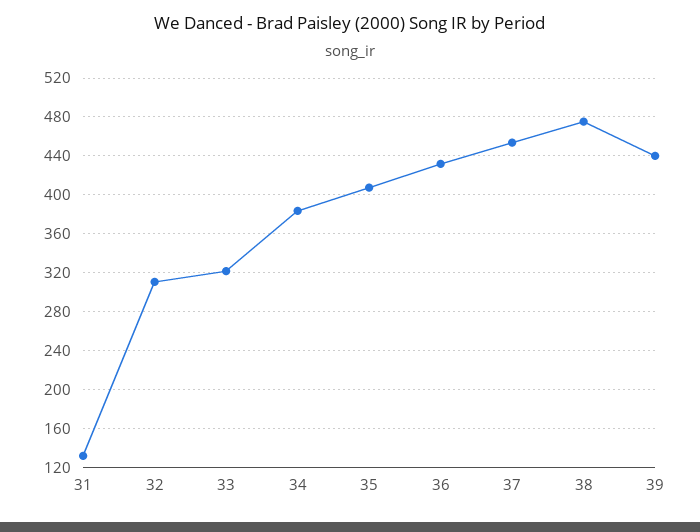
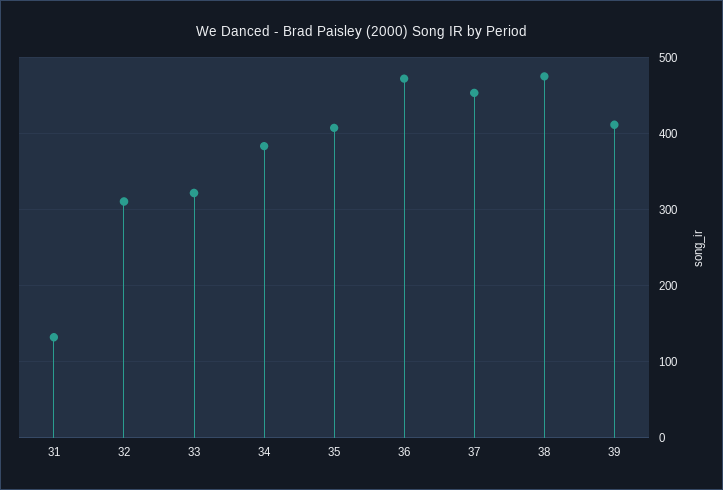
36: 430 -> 470
39: 440 -> 410

